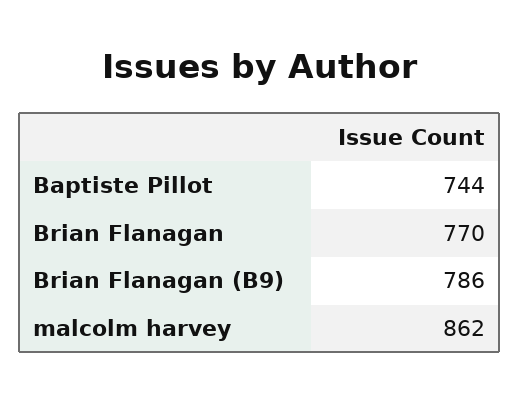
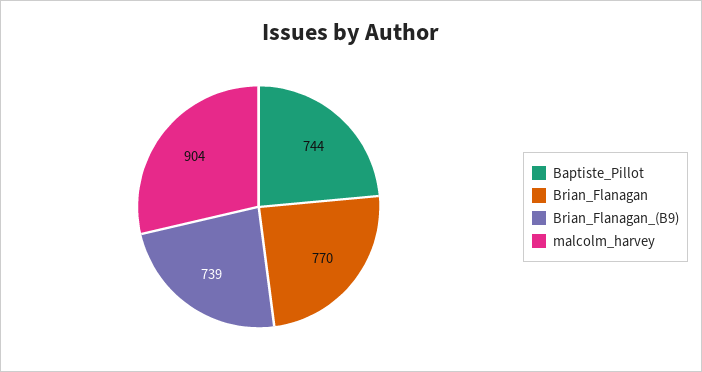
Brian Flanagan (B9): 786 -> 739
malcolm harvey: 862 -> 904

